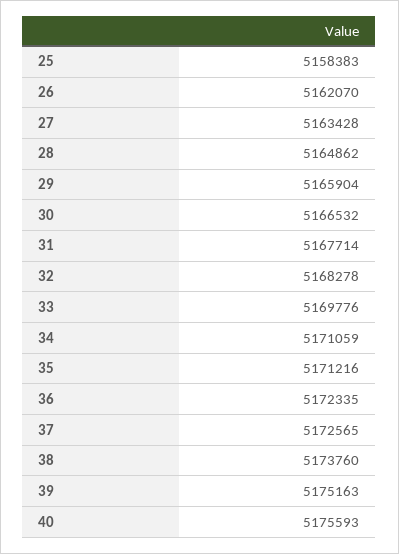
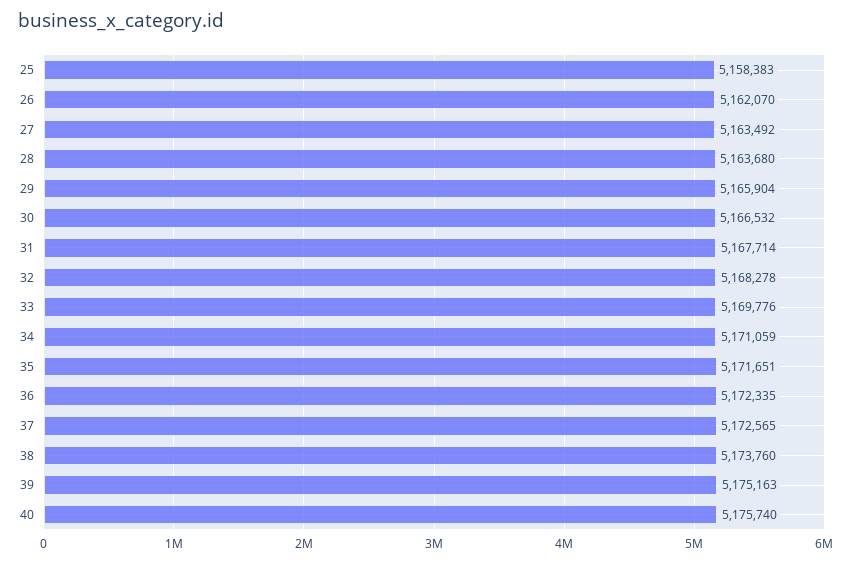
27: 5163428 -> 5163492
28: 5164862 -> 5163680
35: 5171216 -> 5171651
40: 5175593 -> 5175740

